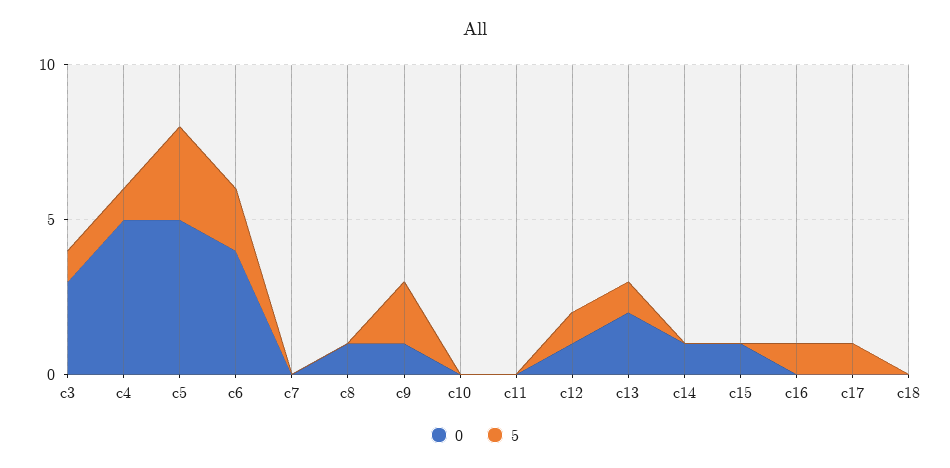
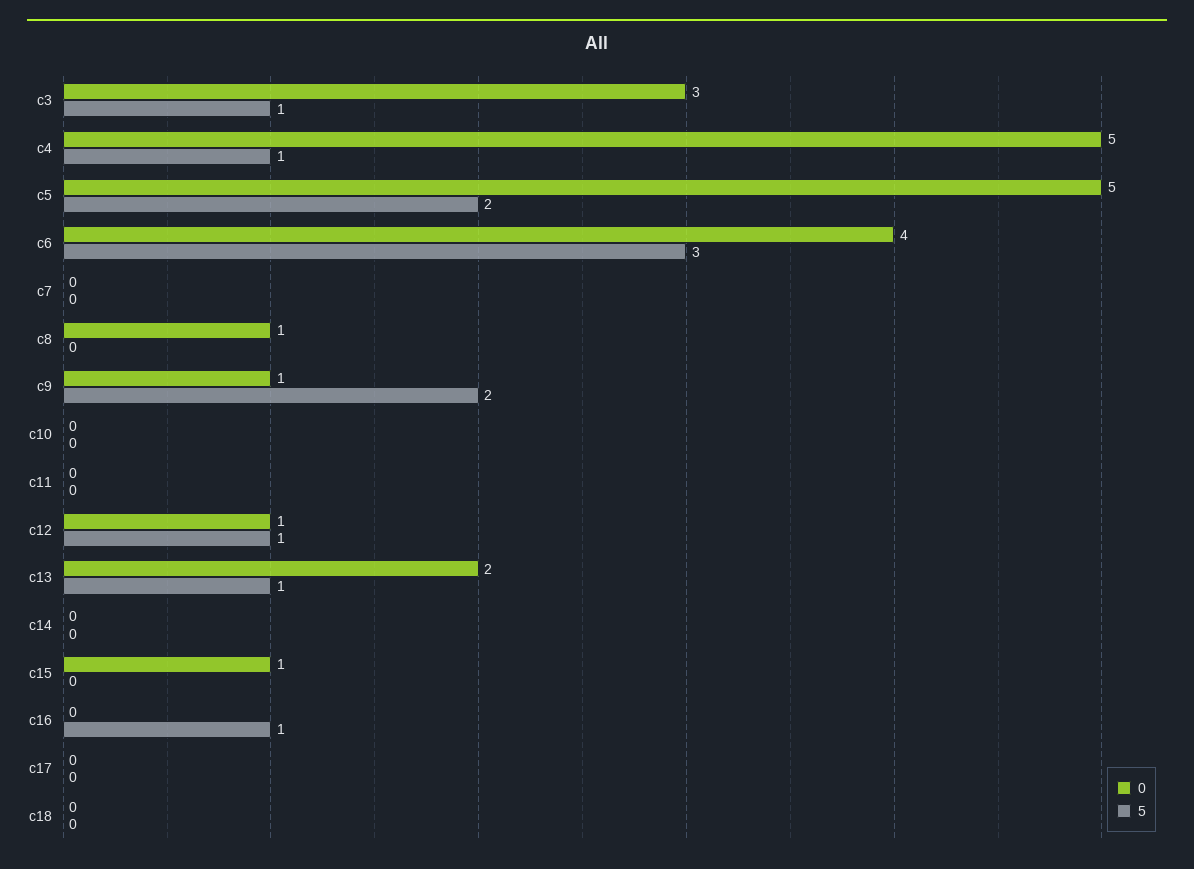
5, c5: 3 -> 2
5, c6: 2 -> 3
0, c14: 1 -> 0
5, c17: 1 -> 0

